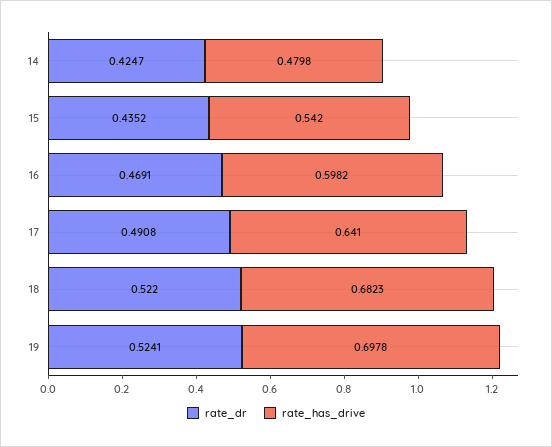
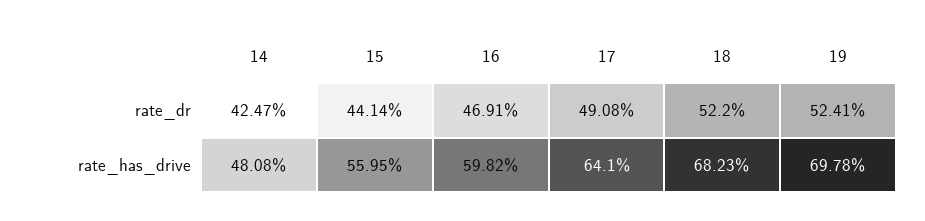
rate_has_drive, 14: 0.4798 -> 0.4808
rate_dr, 15: 0.4352 -> 0.4414
rate_has_drive, 15: 0.542 -> 0.5595

